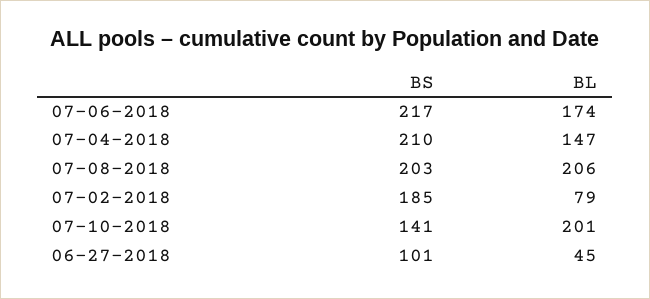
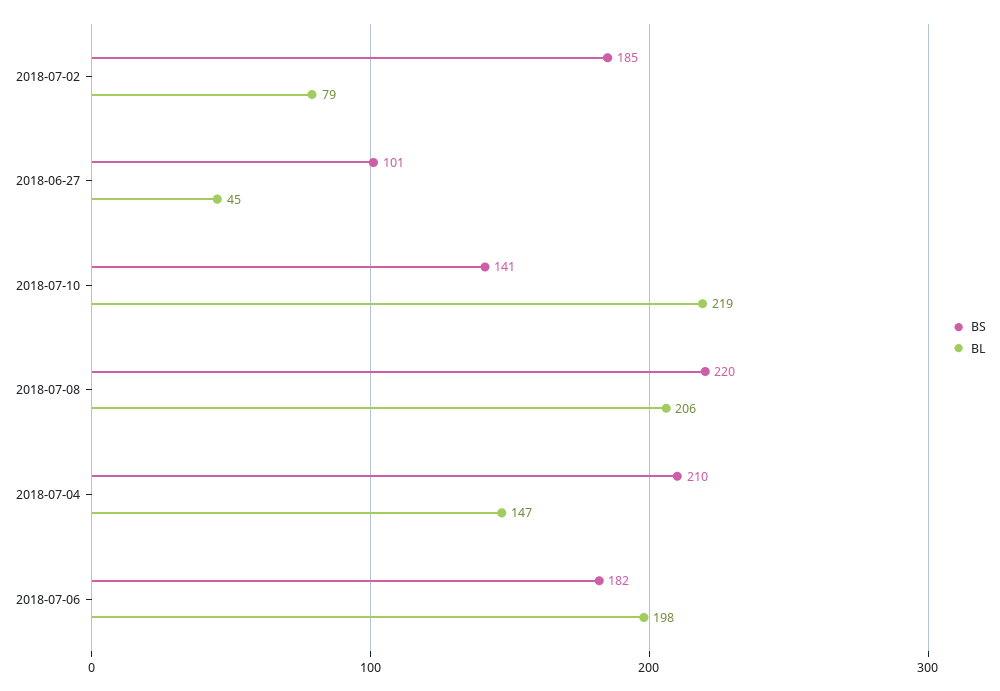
BS, 07-06-2018: 217 -> 182
BL, 07-06-2018: 174 -> 198
BS, 07-08-2018: 203 -> 220
BL, 07-10-2018: 201 -> 219

